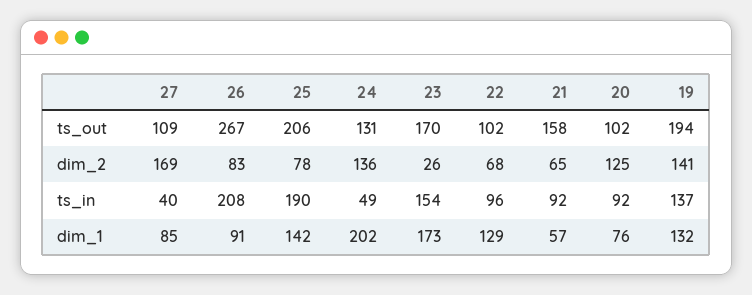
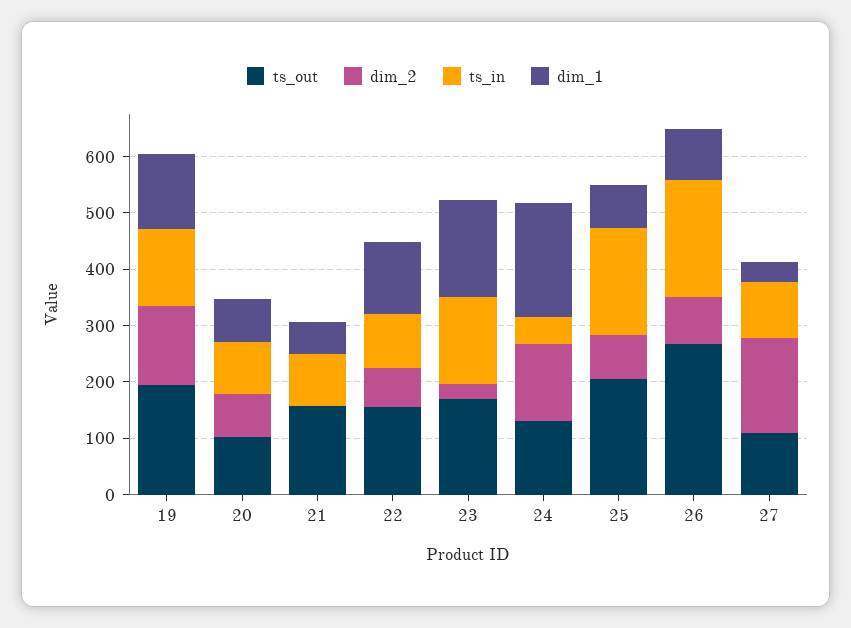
ts_out, 22: 102 -> 160
dim_2, 21: 65 -> 0
dim_2, 20: 125 -> 80
ts_in, 27: 40 -> 100
dim_1, 27: 85 -> 40
dim_1, 25: 142 -> 80

